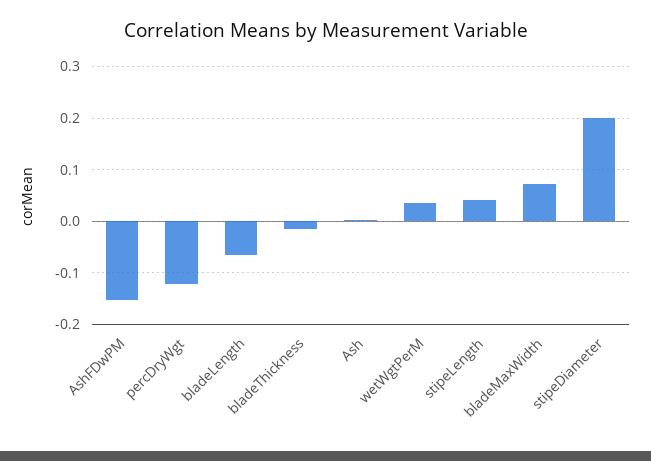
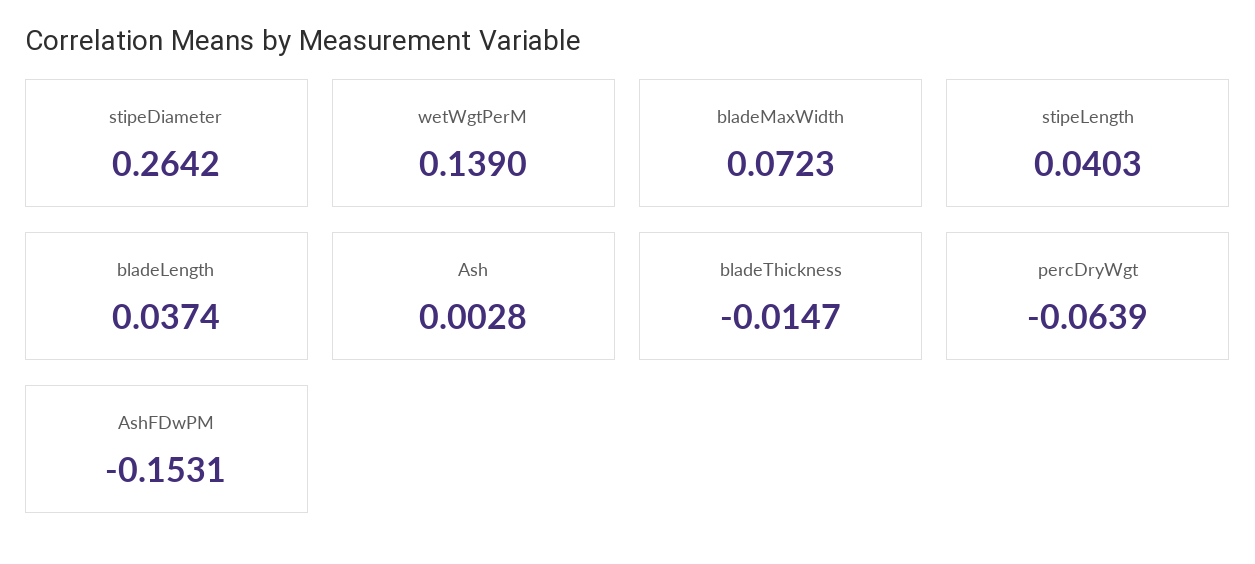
percDryWgt: -0.12 -> -0.0639
bladeLength: -0.06 -> 0.0374
wetWgtPerM: 0.04 -> 0.139
stipeDiameter: 0.2 -> 0.2642

